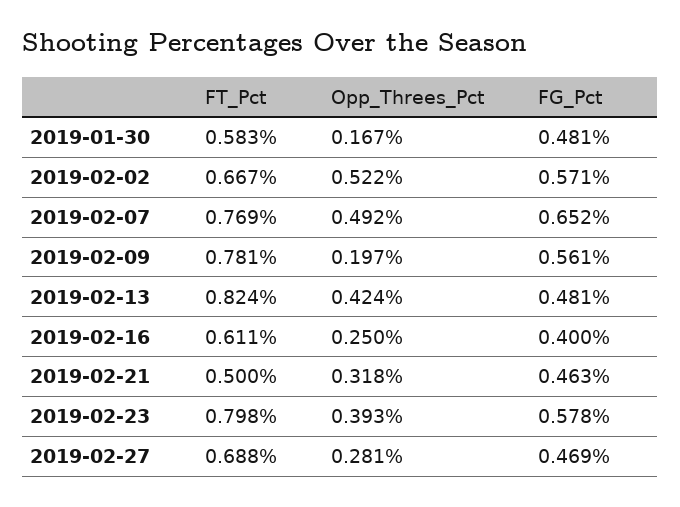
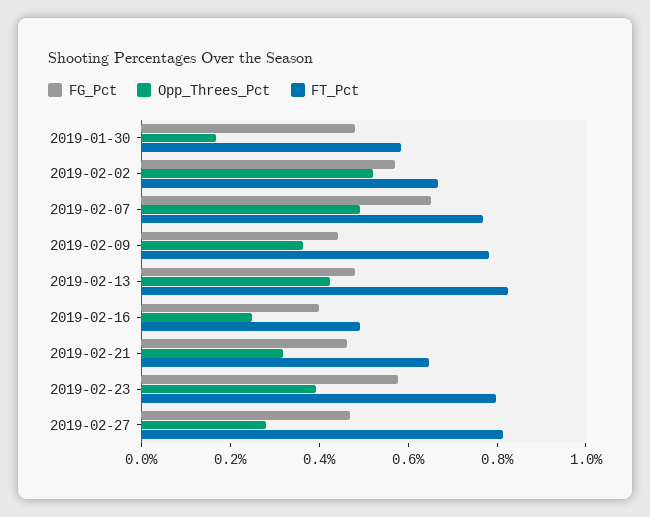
Opp_Threes_Pct, 2019-02-09: 0.197 -> 0.35
FG_Pct, 2019-02-09: 0.561 -> 0.45
FT_Pct, 2019-02-16: 0.611 -> 0.5
FT_Pct, 2019-02-21: 0.5 -> 0.65
FT_Pct, 2019-02-27: 0.688 -> 0.8

